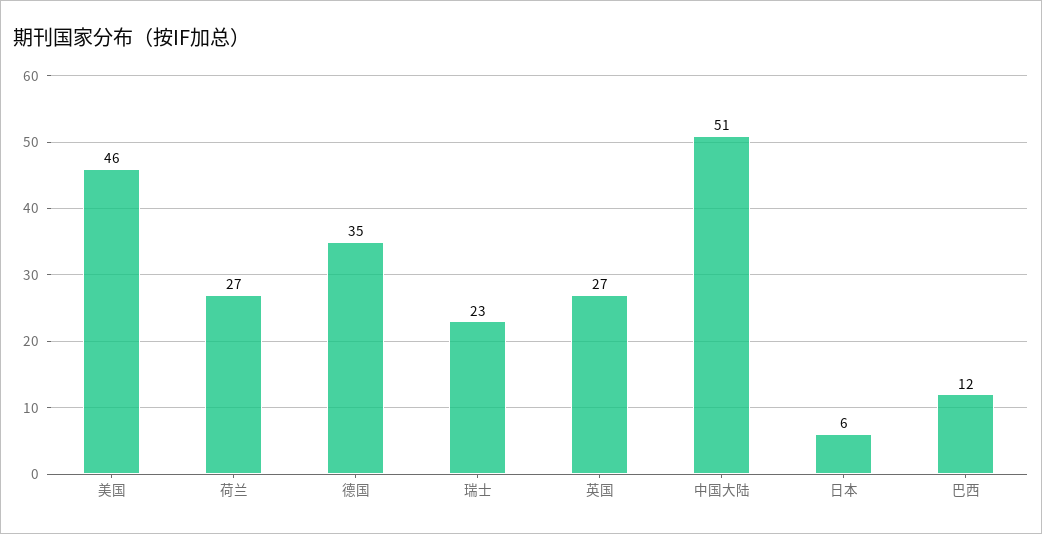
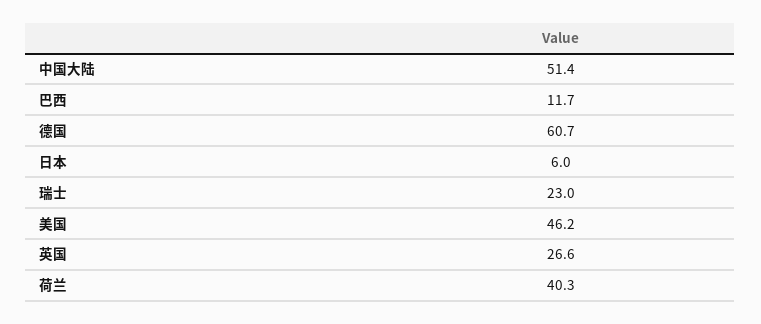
荷兰: 27 -> 40.3
德国: 35 -> 60.7

